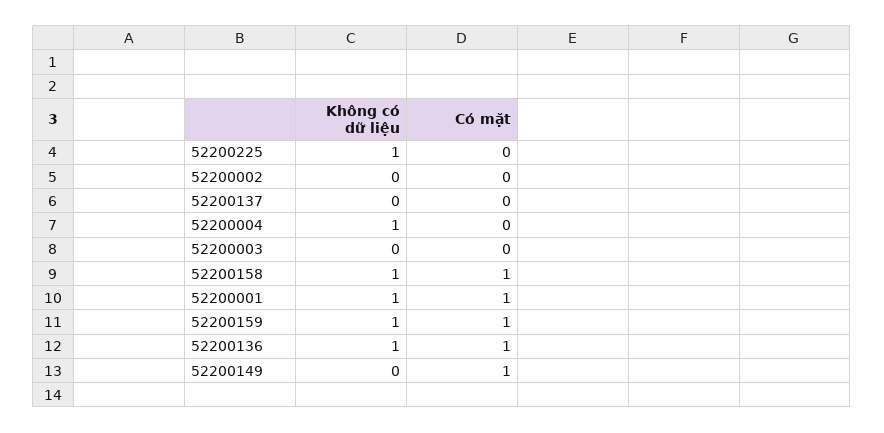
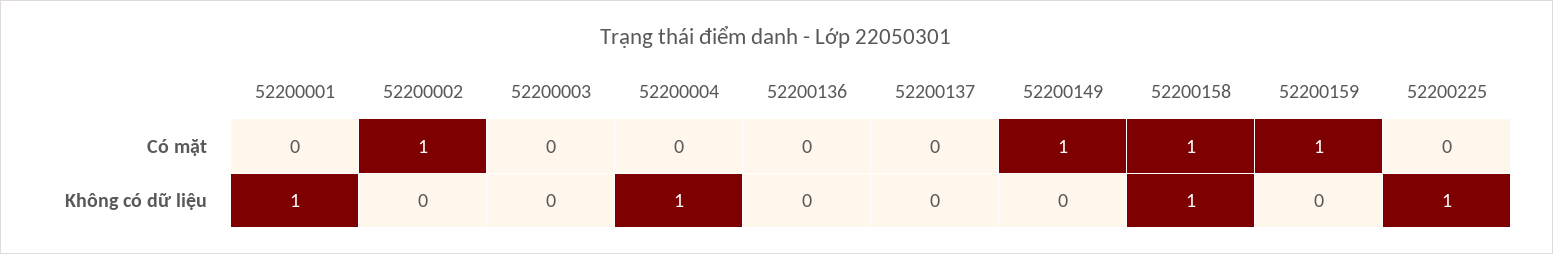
Có mặt, 52200002: 0 -> 1
Có mặt, 52200001: 1 -> 0
Không có dữ liệu, 52200159: 1 -> 0
Không có dữ liệu, 52200136: 1 -> 0
Có mặt, 52200136: 1 -> 0

